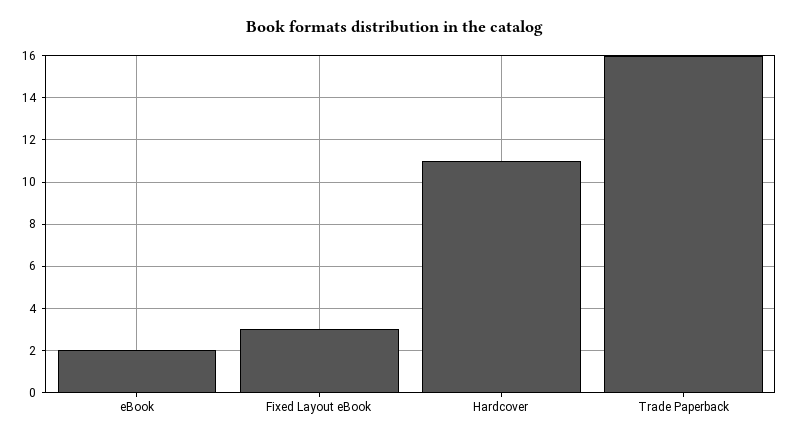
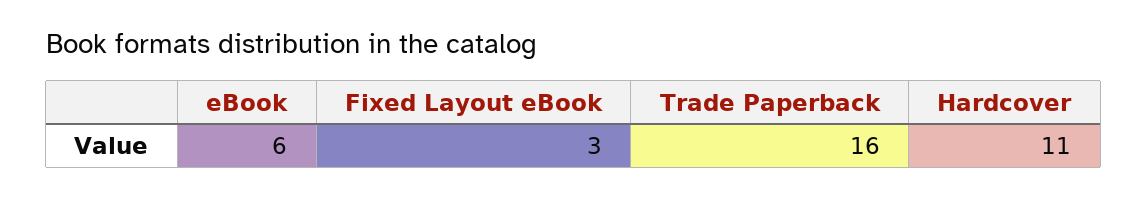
eBook: 2 -> 6

